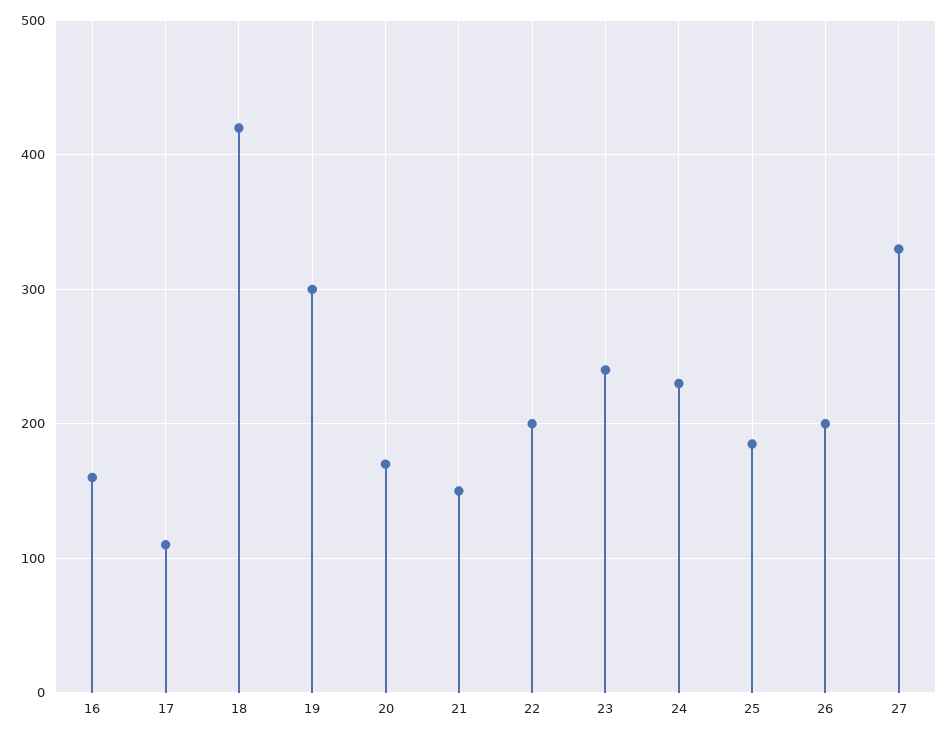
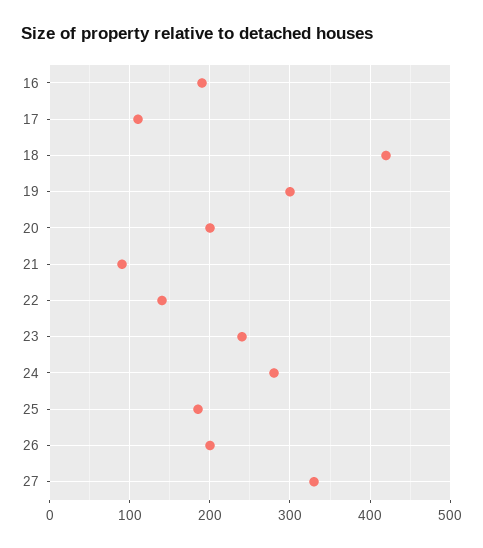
16: 160 -> 190
20: 170 -> 200
21: 150 -> 90
22: 200 -> 140
24: 230 -> 280

